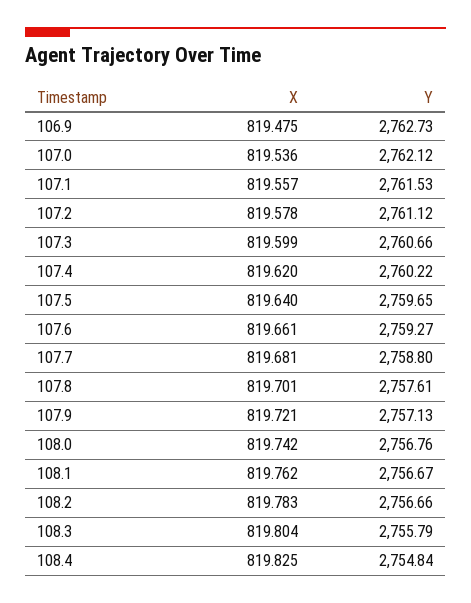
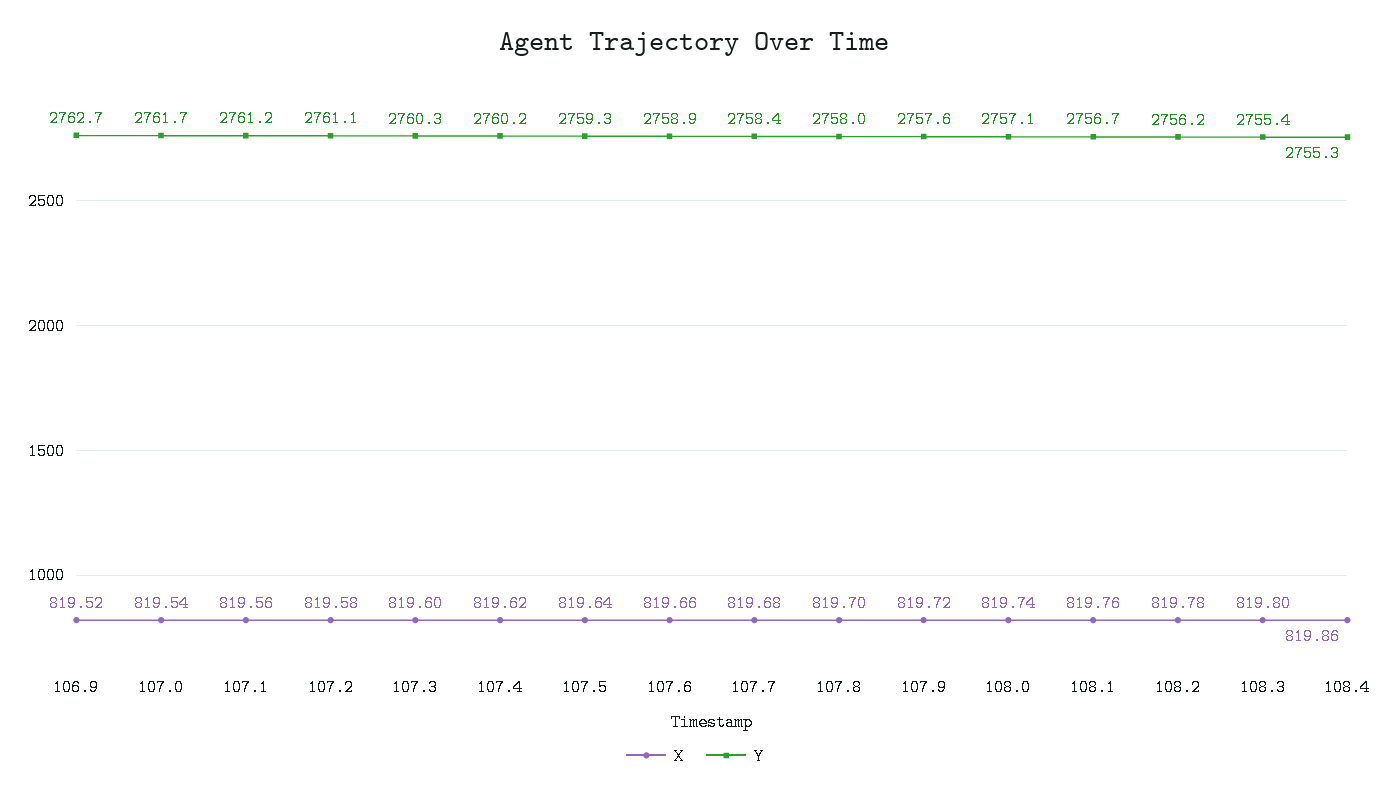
X, 106.9: 819.475 -> 819.52
Y, 107.0: 2762.12 -> 2761.7
Y, 107.1: 2761.53 -> 2761.2
Y, 107.3: 2760.66 -> 2760.3
Y, 107.5: 2759.65 -> 2759.3
Y, 107.6: 2759.27 -> 2758.9
Y, 107.7: 2758.8 -> 2758.4
Y, 107.8: 2757.61 -> 2758
Y, 107.9: 2757.13 -> 2757.6
Y, 108.0: 2756.76 -> 2757.1
Y, 108.2: 2756.66 -> 2756.2
Y, 108.3: 2755.79 -> 2755.4
X, 108.4: 819.825 -> 819.86
Y, 108.4: 2754.84 -> 2755.3

